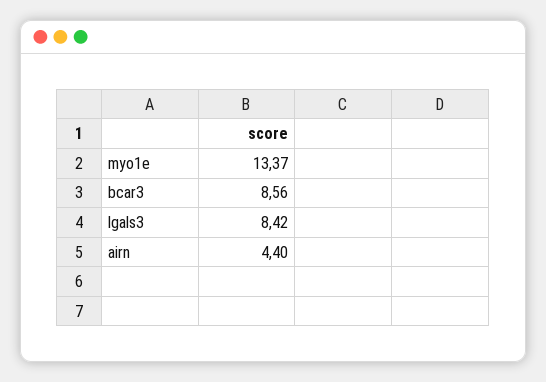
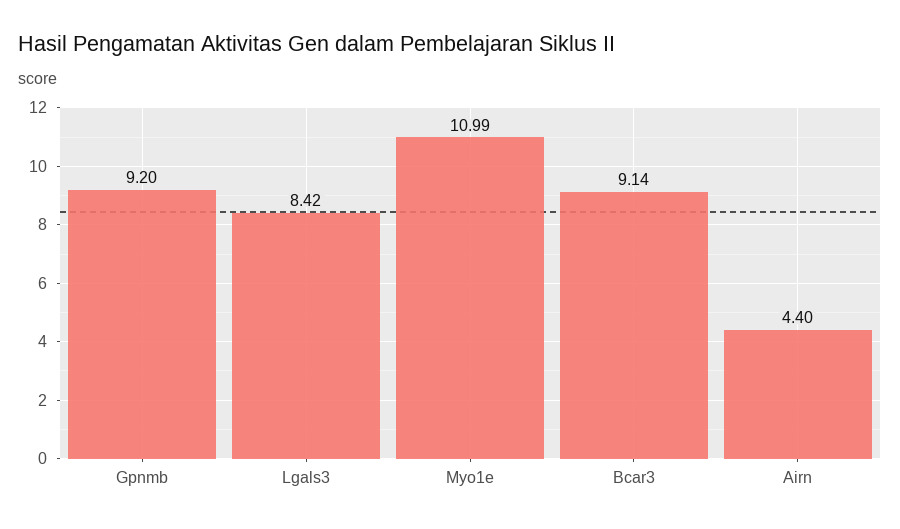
myo1e: 13.37 -> 10.99
bcar3: 8.56 -> 9.14
Gpnmb: none -> 9.2

